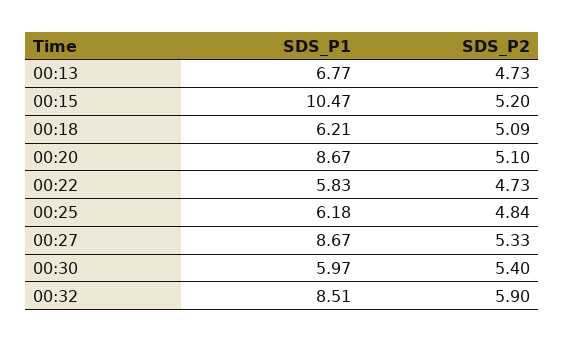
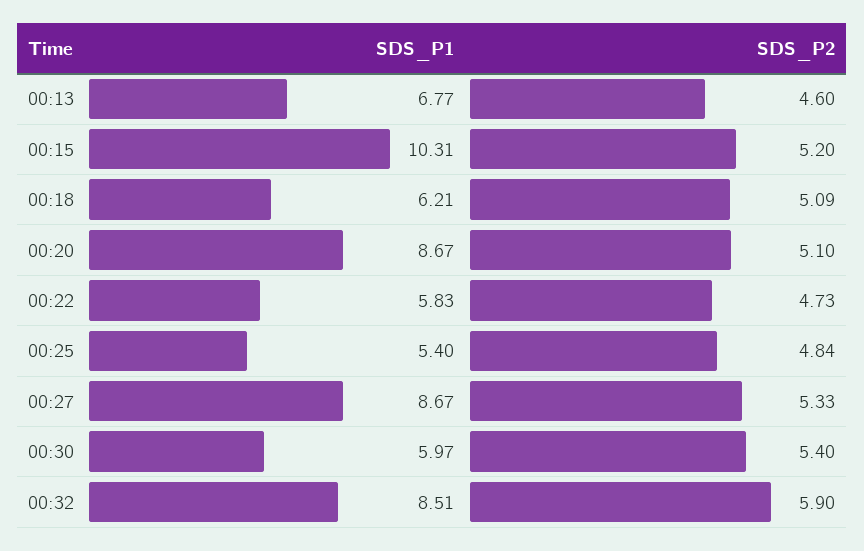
SDS_P2, 00:13: 4.73 -> 4.6
SDS_P1, 00:15: 10.47 -> 10.31
SDS_P1, 00:25: 6.18 -> 5.4

